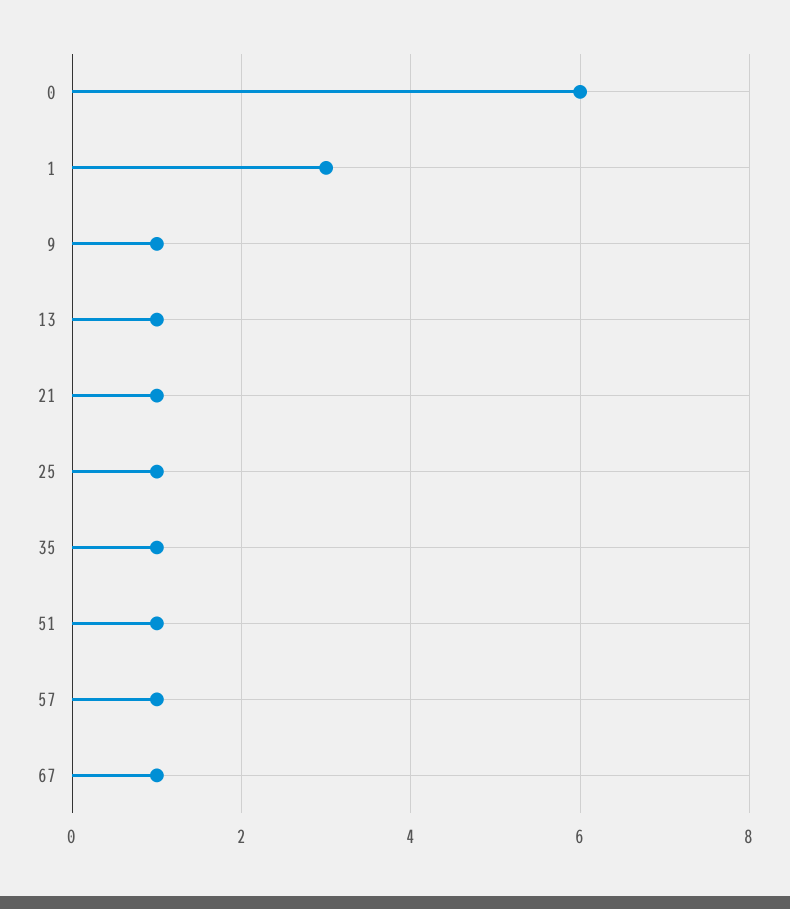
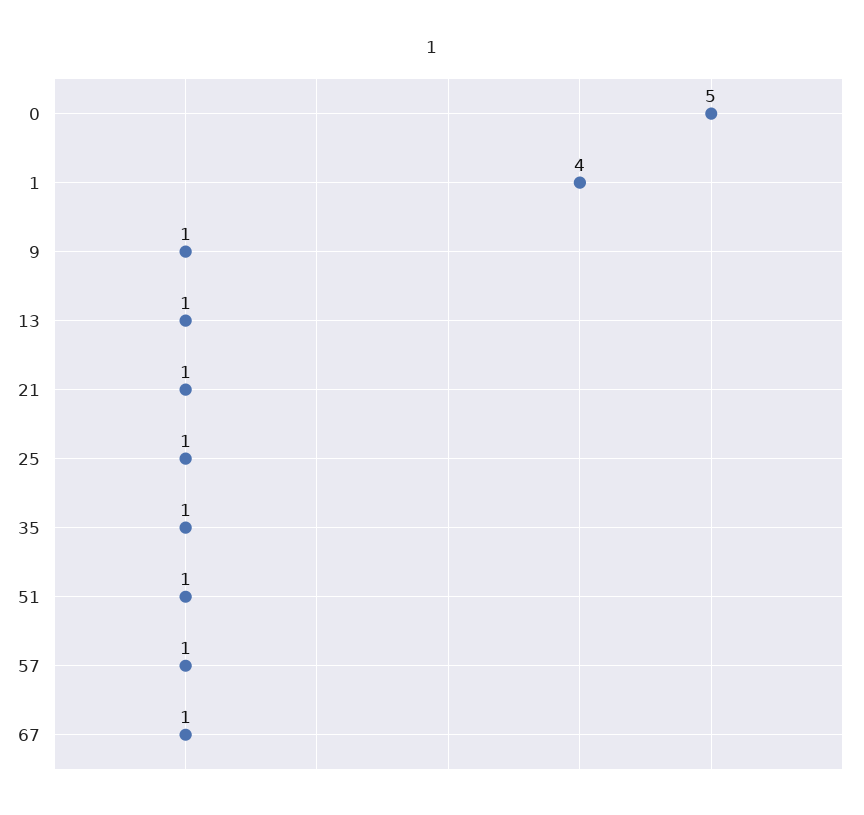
0: 6 -> 5
1: 3 -> 4

